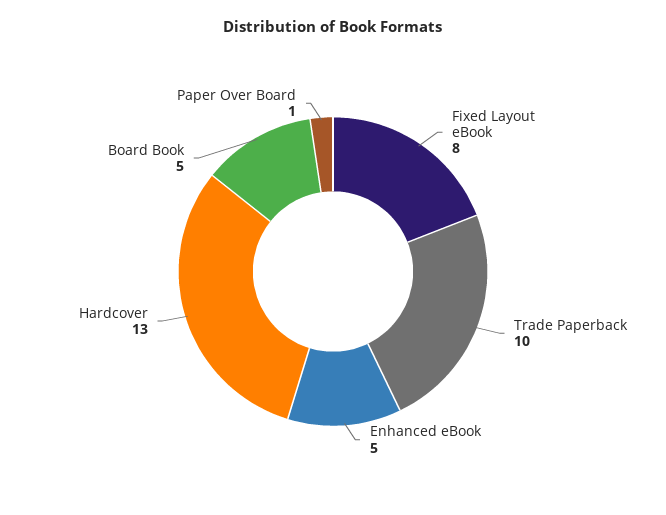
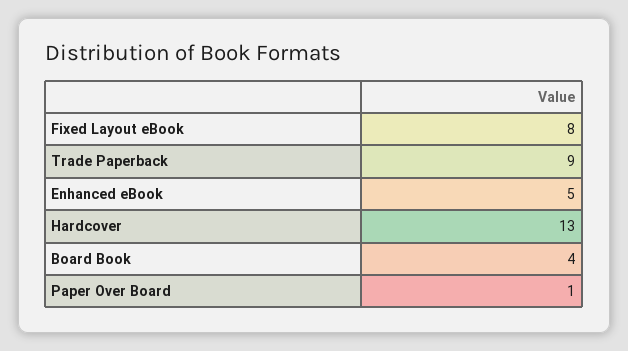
Trade Paperback: 10 -> 9
Board Book: 5 -> 4

